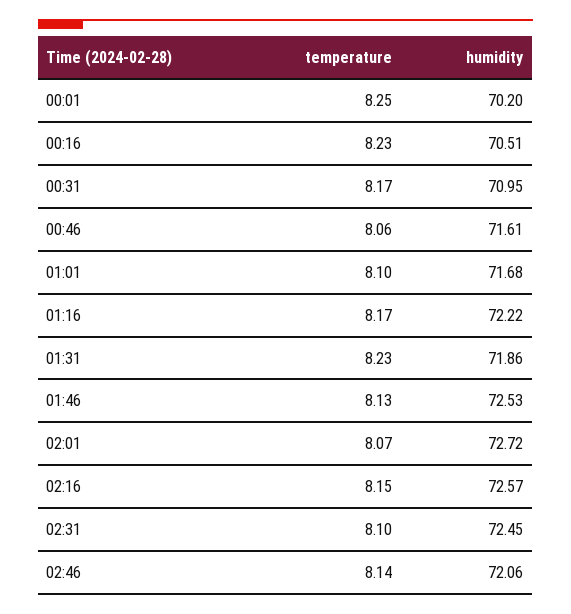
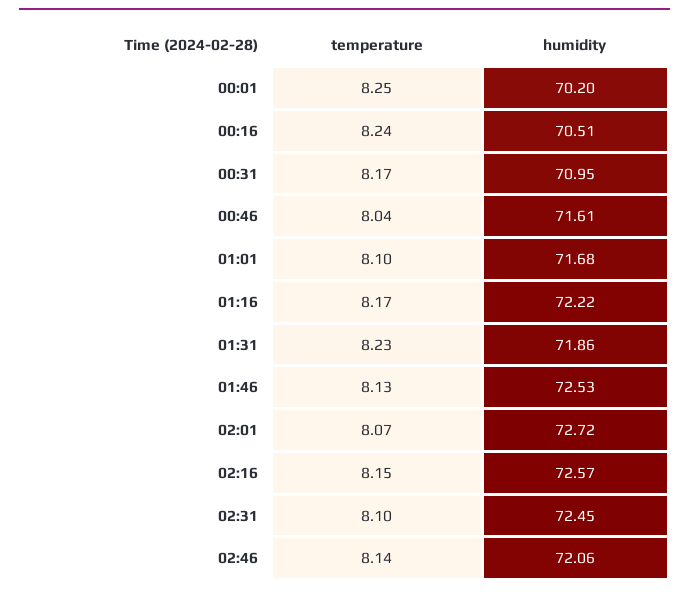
temperature, 00:16: 8.23 -> 8.24
temperature, 00:46: 8.06 -> 8.04

